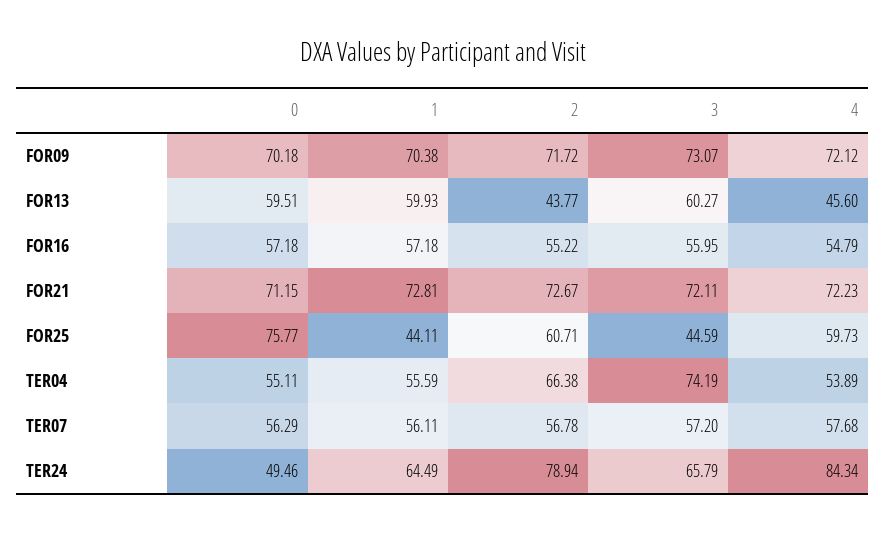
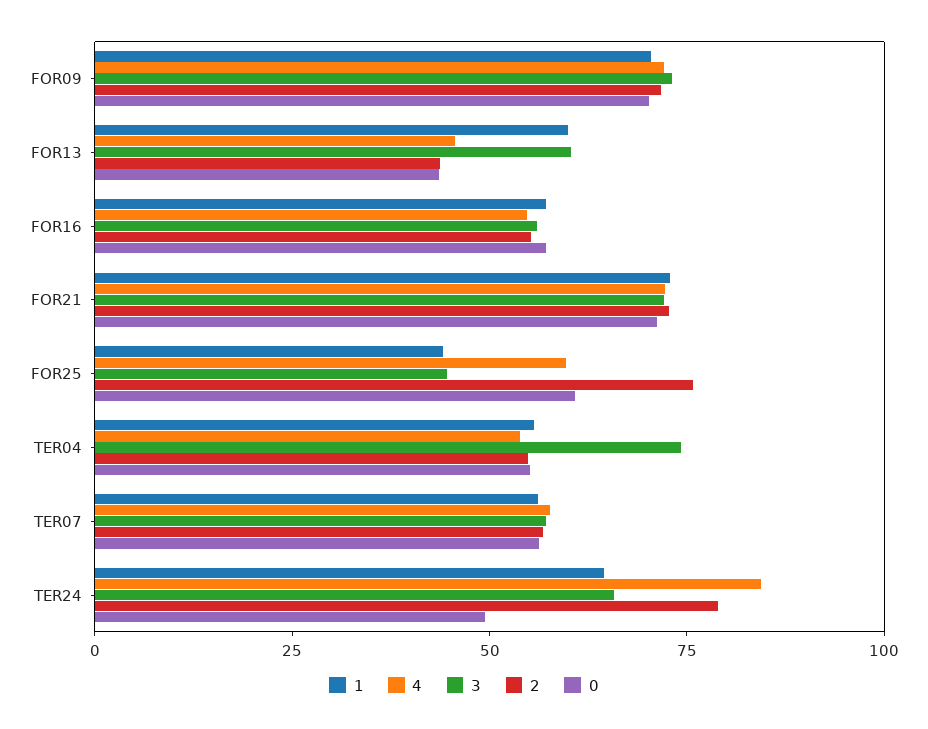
0, FOR13: 59.51 -> 45
0, FOR25: 75.77 -> 60
2, FOR25: 60.71 -> 75
2, TER04: 66.38 -> 55

